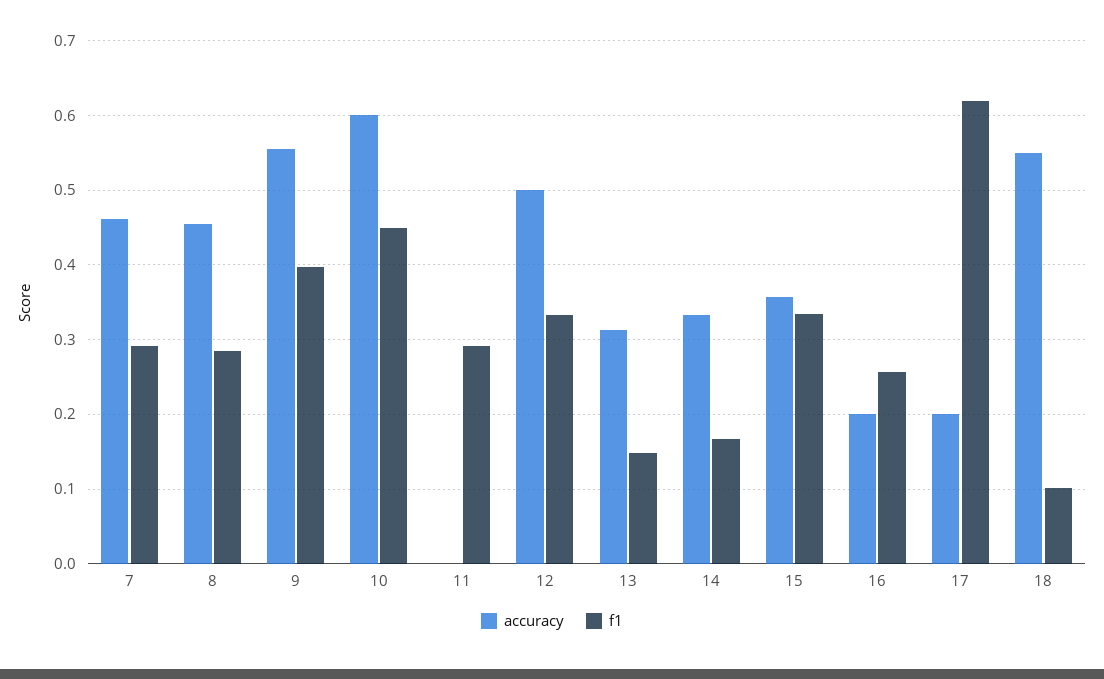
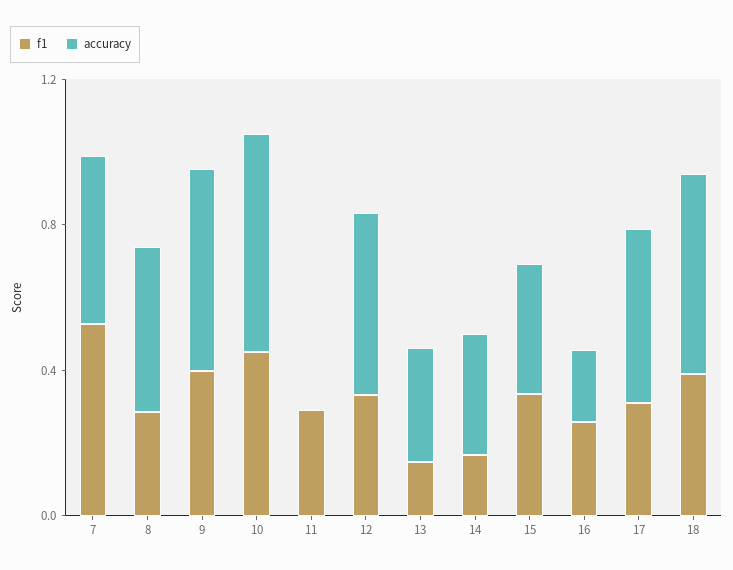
f1, 7: 0.29 -> 0.5
accuracy, 17: 0.2 -> 0.5
f1, 17: 0.62 -> 0.3
f1, 18: 0.1 -> 0.4

